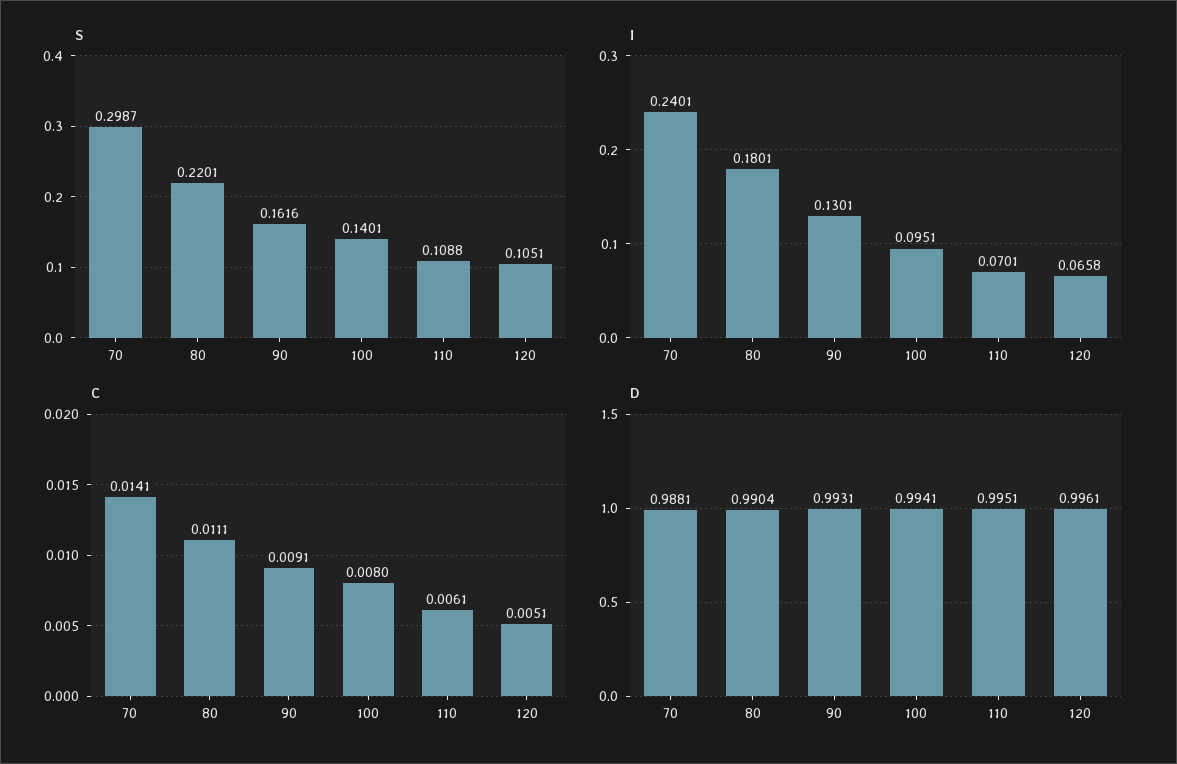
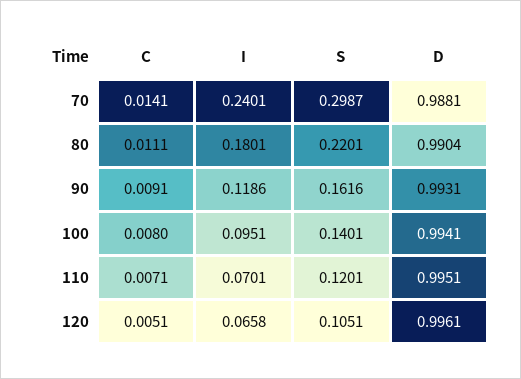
S, 110: 0.1088 -> 0.1201
I, 90: 0.1301 -> 0.1186
C, 110: 0.0061 -> 0.0071

